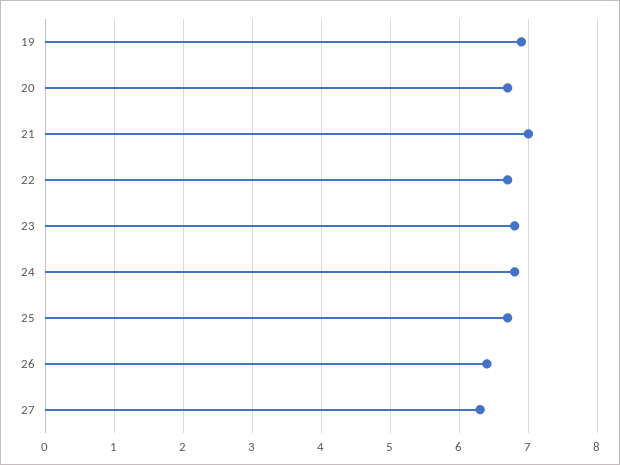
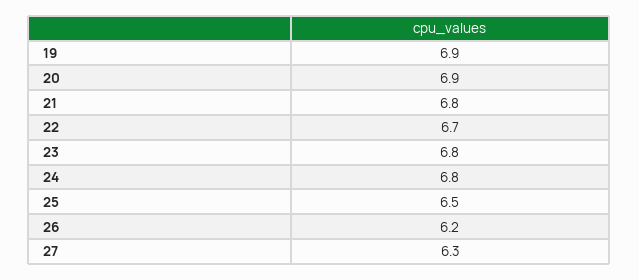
20: 6.7 -> 6.9
21: 7 -> 6.8
25: 6.7 -> 6.5
26: 6.4 -> 6.2

